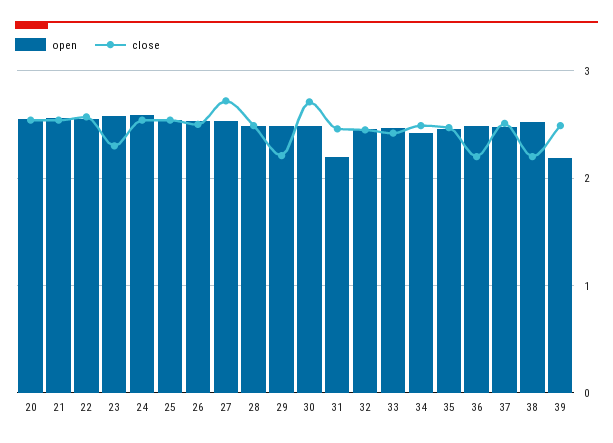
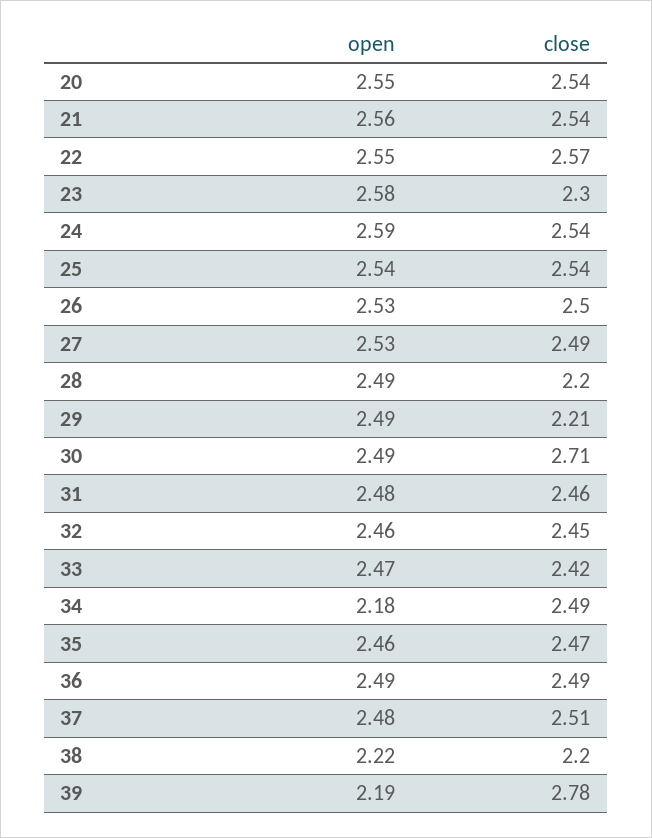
close, 27: 2.7 -> 2.49
close, 28: 2.5 -> 2.2
open, 31: 2.2 -> 2.48
open, 34: 2.4 -> 2.18
close, 36: 2.2 -> 2.49
open, 38: 2.5 -> 2.22
close, 39: 2.5 -> 2.78

